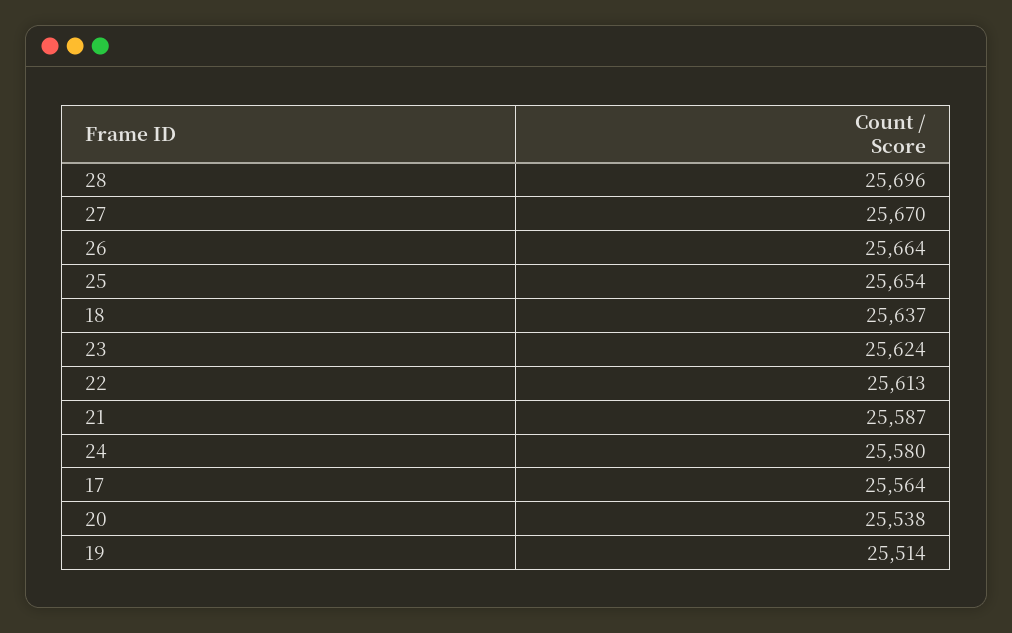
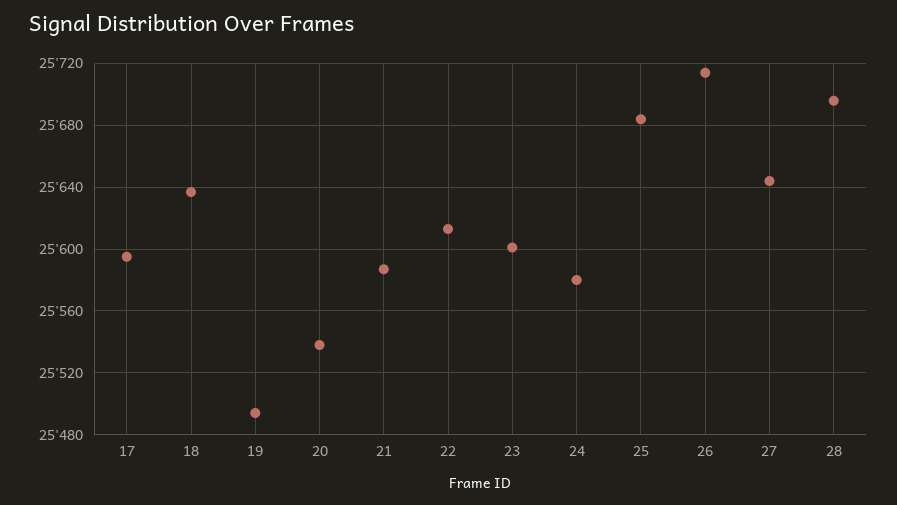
27: 25670 -> 25645
26: 25664 -> 25715
25: 25654 -> 25685
23: 25624 -> 25600
17: 25564 -> 25595
19: 25514 -> 25495

